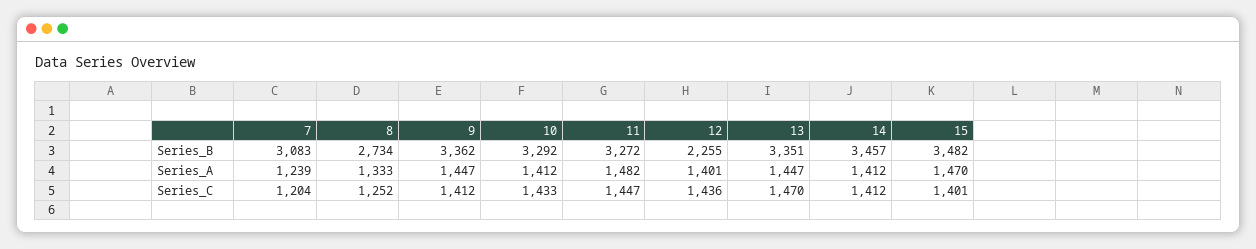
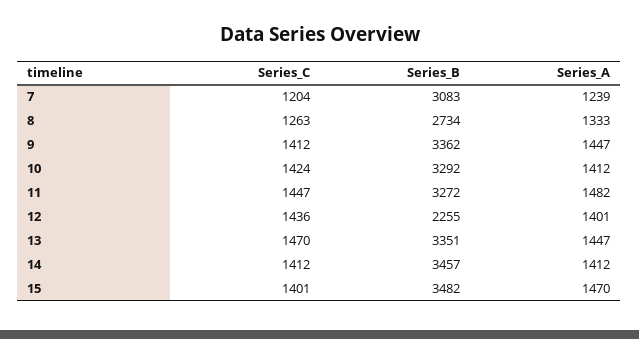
8, Series_C: 1252 -> 1263
10, Series_C: 1433 -> 1424

